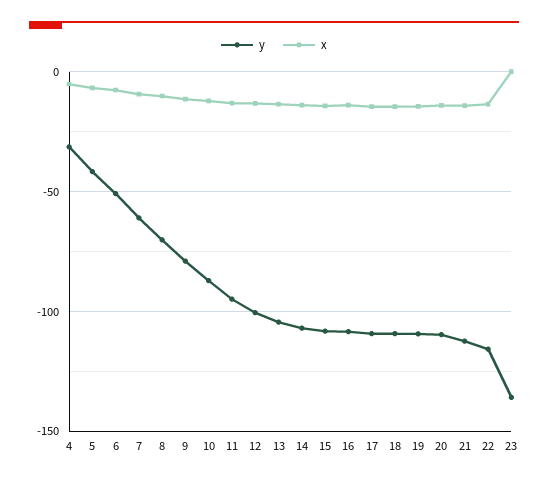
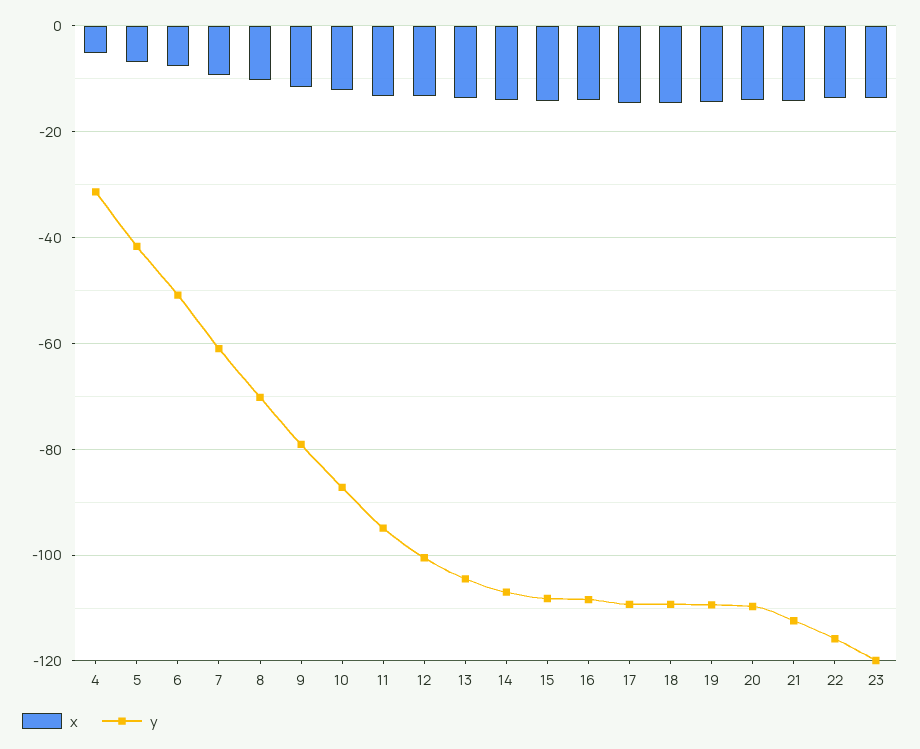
y, 23: -135 -> -120
x, 23: 0 -> -14

